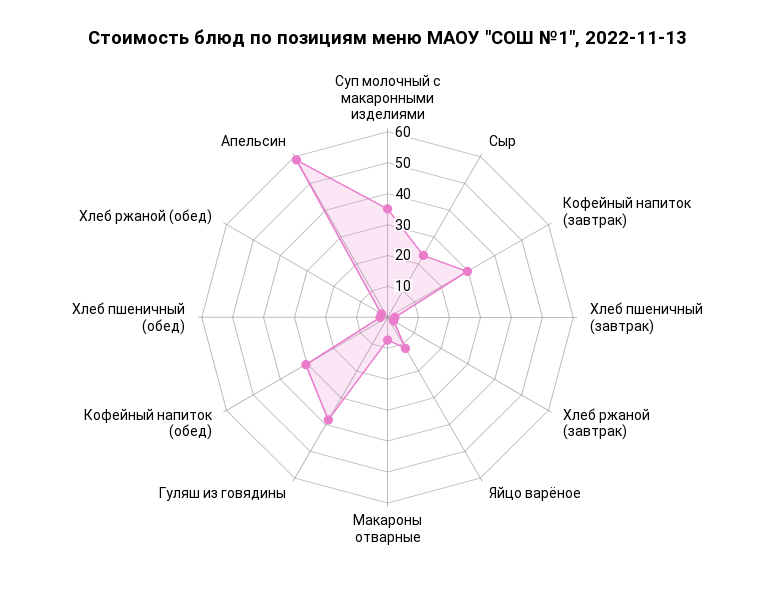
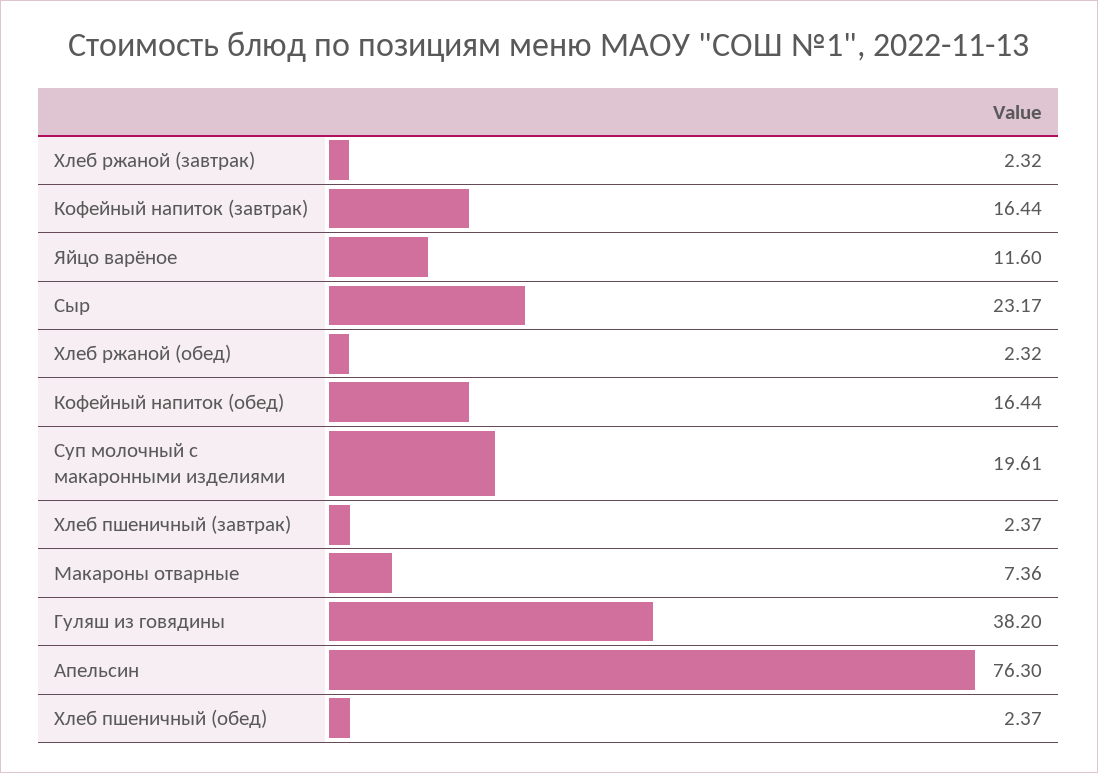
Суп молочный с макаронными изделиями: 35 -> 19.61
Кофейный напиток (завтрак): 30 -> 16.44
Кофейный напиток (обед): 30 -> 16.44
Апельсин: 60 -> 76.3

